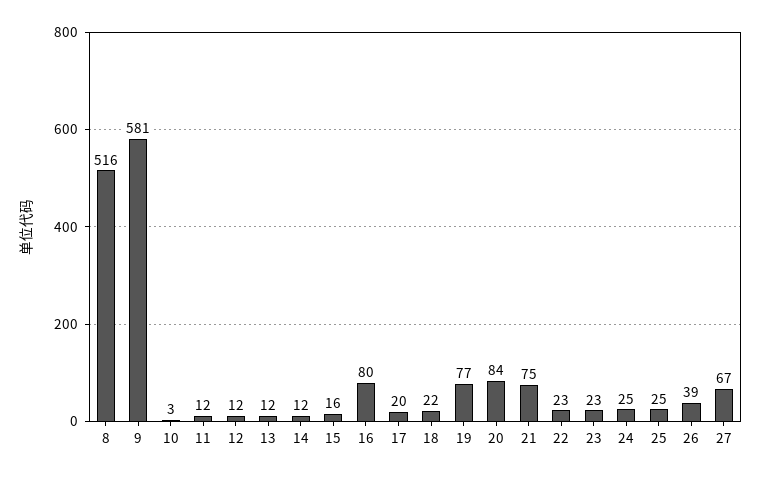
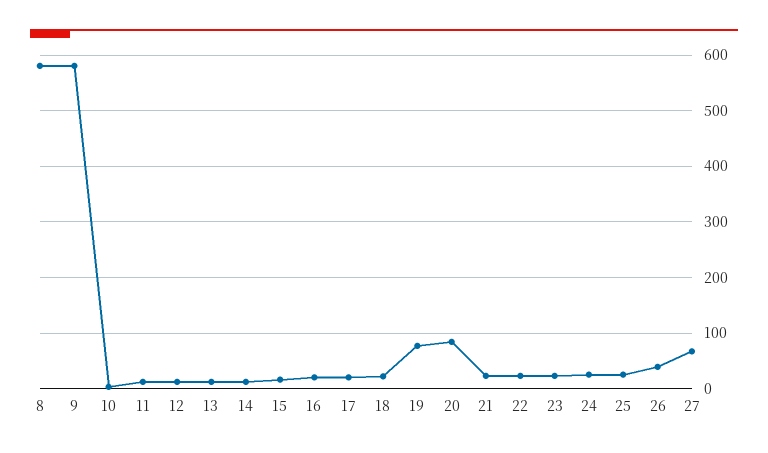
8: 516 -> 580
16: 80 -> 20
21: 75 -> 20

